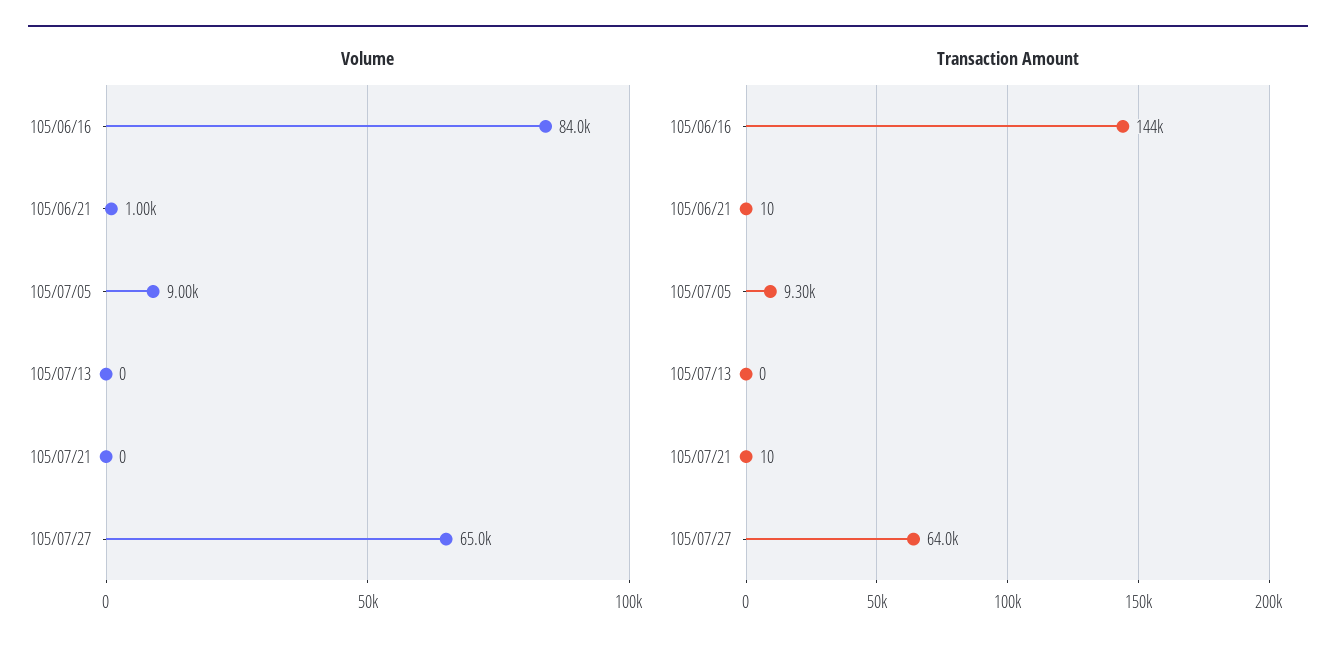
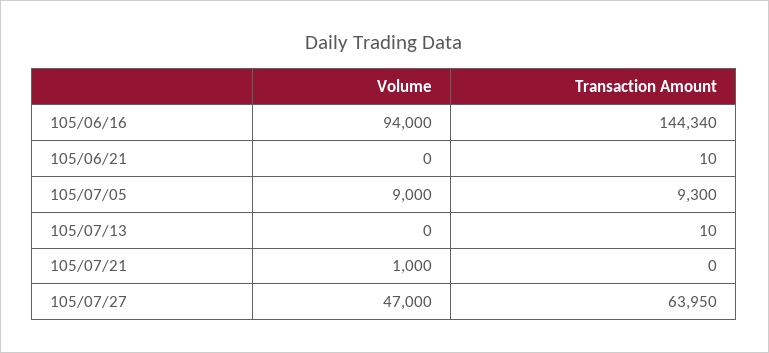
Volume, 105/06/16: 84000 -> 94000
Volume, 105/06/21: 1000 -> 0
Volume, 105/07/21: 0 -> 1000
Volume, 105/07/27: 65000 -> 47000
Transaction Amount, 105/07/13: 0 -> 10
Transaction Amount, 105/07/21: 10 -> 0

